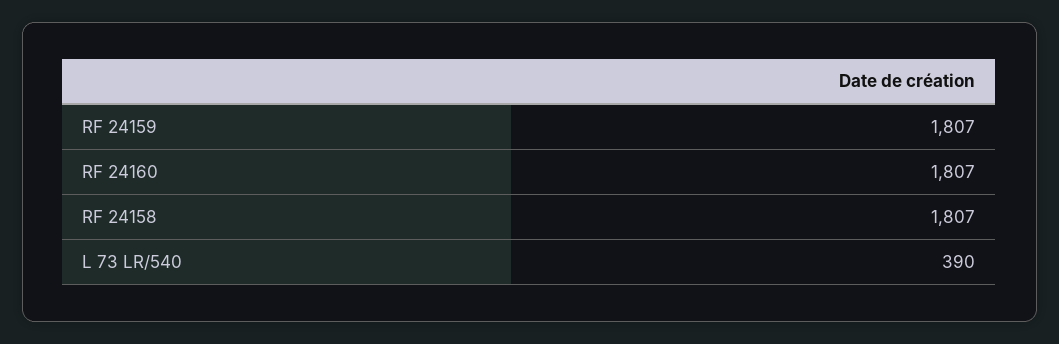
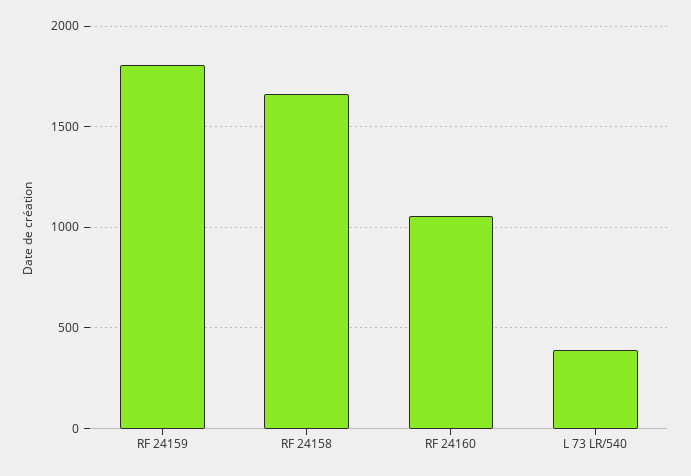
RF 24160: 1807 -> 1050
RF 24158: 1807 -> 1650

